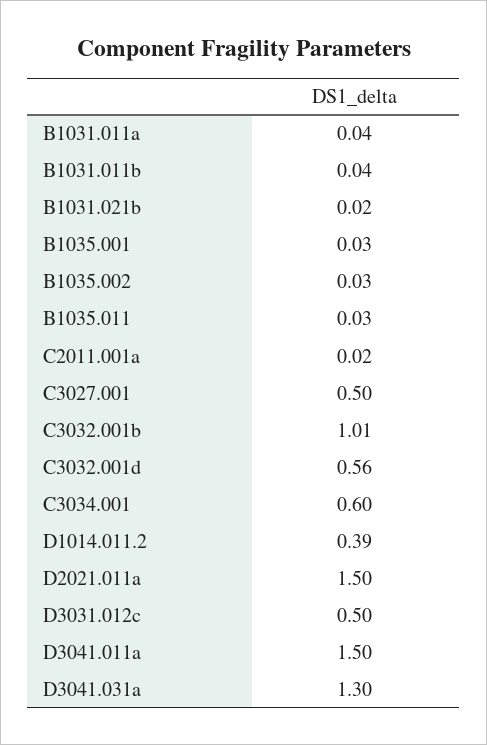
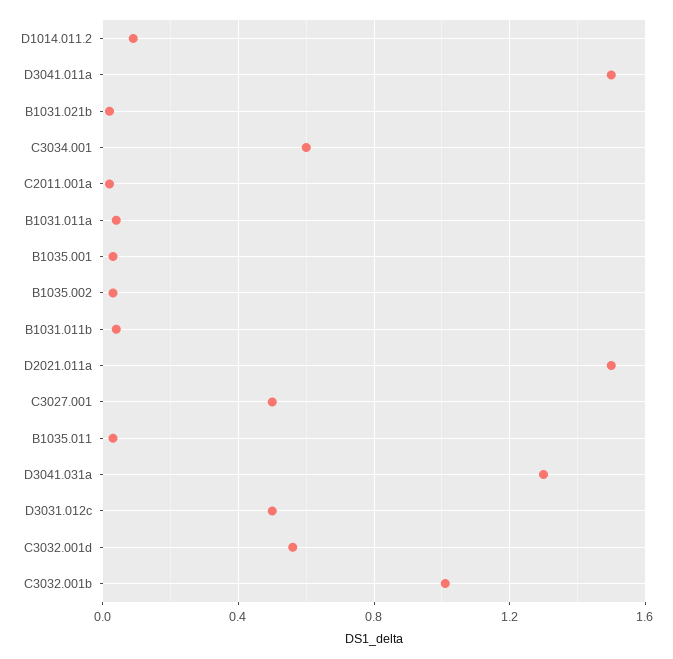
D1014.011.2: 0.39 -> 0.1

